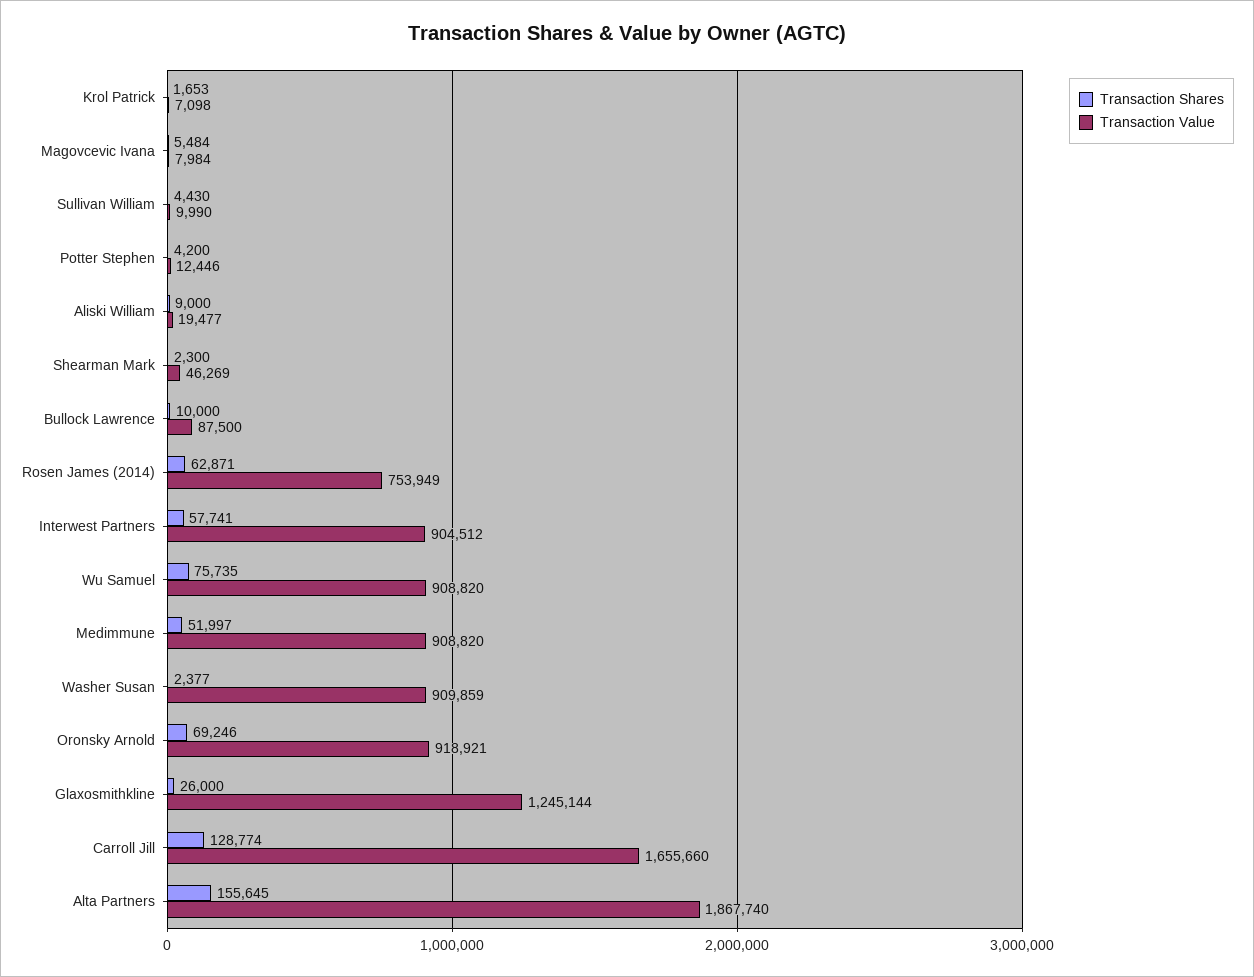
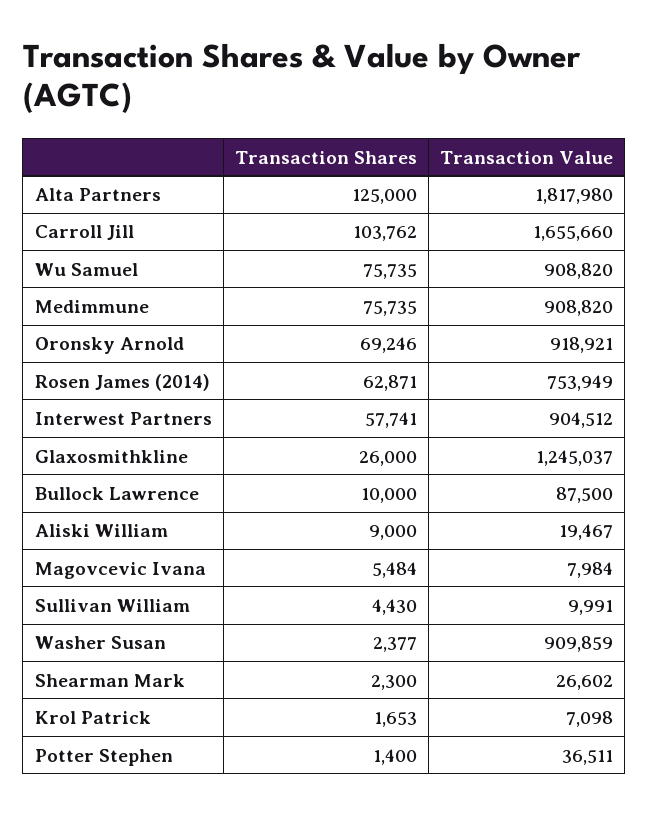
Transaction Value, Sullivan William: 9990 -> 9991
Transaction Shares, Potter Stephen: 4200 -> 1400
Transaction Value, Potter Stephen: 12446 -> 36511
Transaction Value, Aliski William: 19477 -> 19467
Transaction Value, Shearman Mark: 46269 -> 26602
Transaction Shares, Medimmune: 51997 -> 75735
Transaction Value, Glaxosmithkline: 1245144 -> 1245037
Transaction Shares, Carroll Jill: 128774 -> 103762
Transaction Shares, Alta Partners: 155645 -> 125000
Transaction Value, Alta Partners: 1867740 -> 1817980

